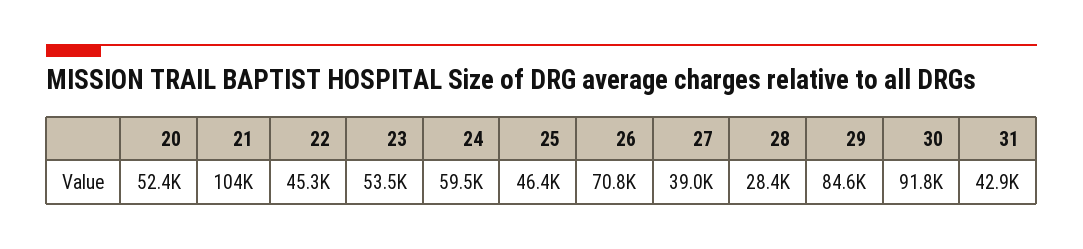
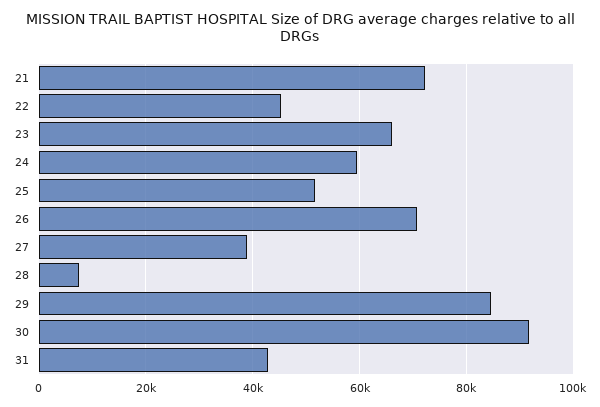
20: 52400 -> none
21: 104000 -> 72000
23: 53500 -> 66000
25: 46400 -> 52000
28: 28400 -> 8000

